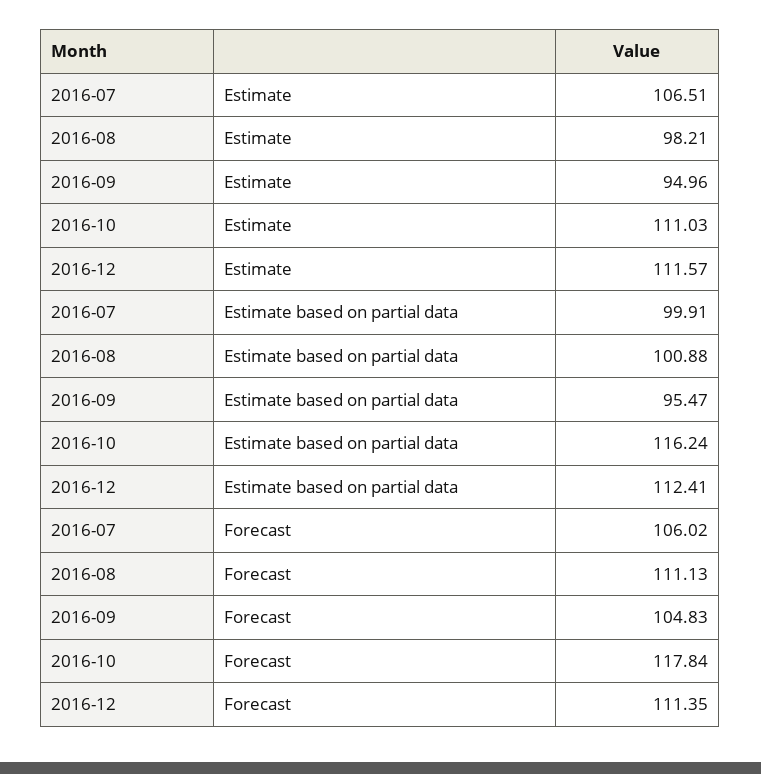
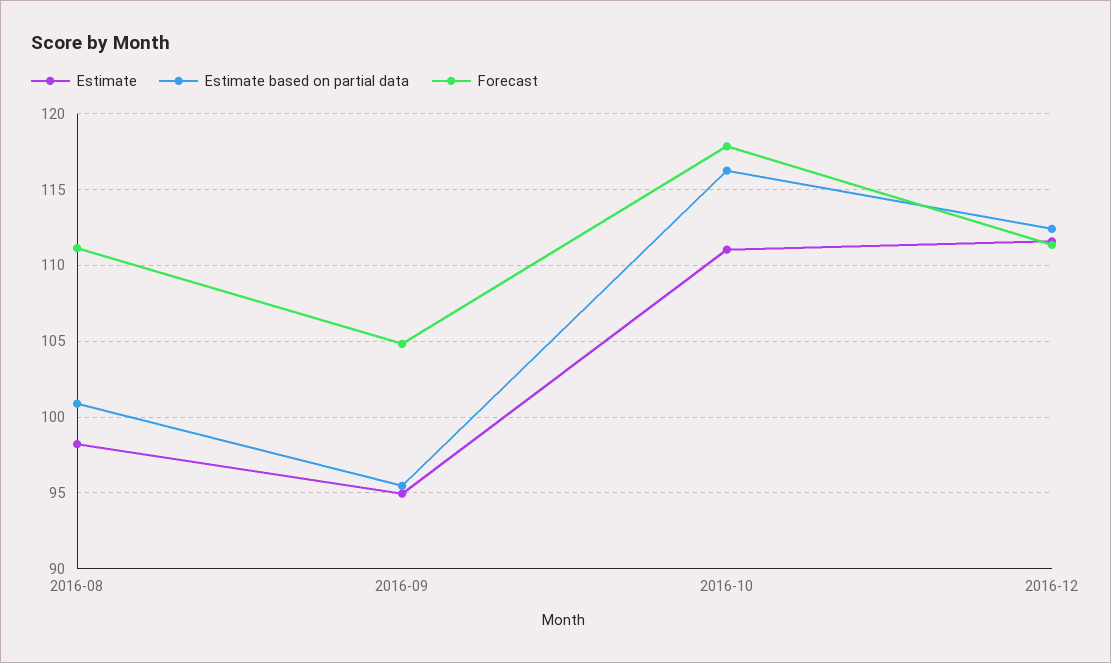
Estimate, 2016-07: 106.51 -> none
Estimate based on partial data, 2016-07: 99.91 -> none
Forecast, 2016-07: 106.02 -> none

